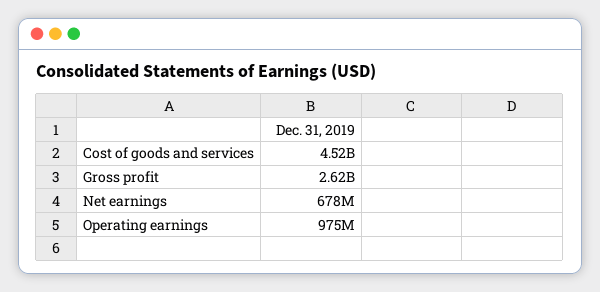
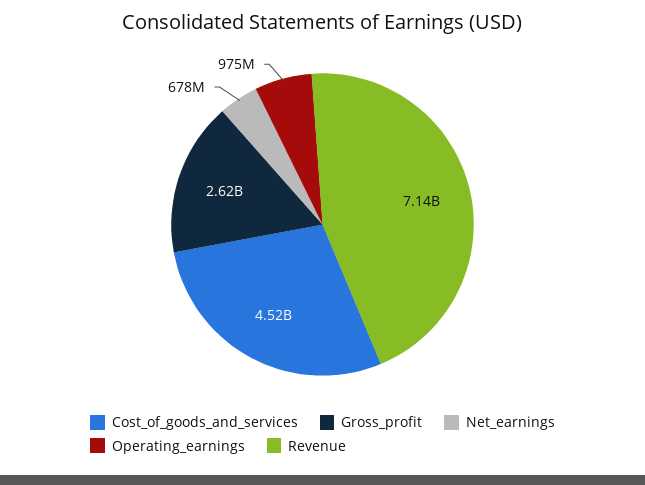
Revenue: none -> 7140000000

